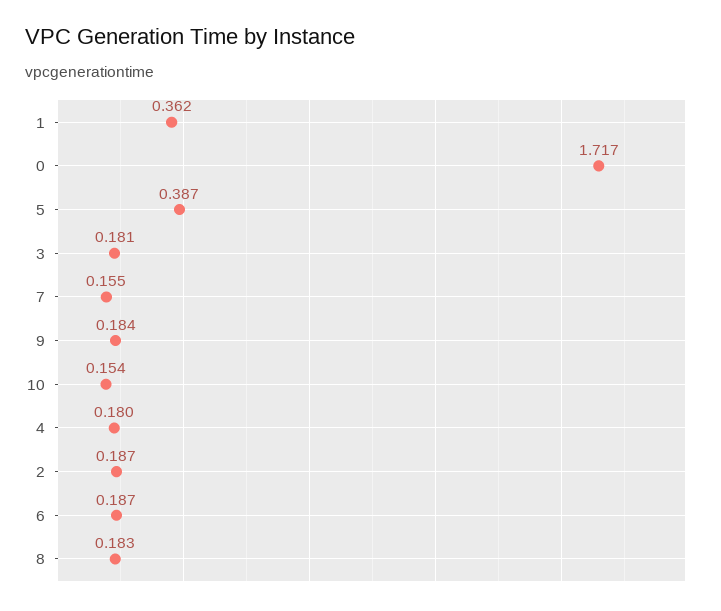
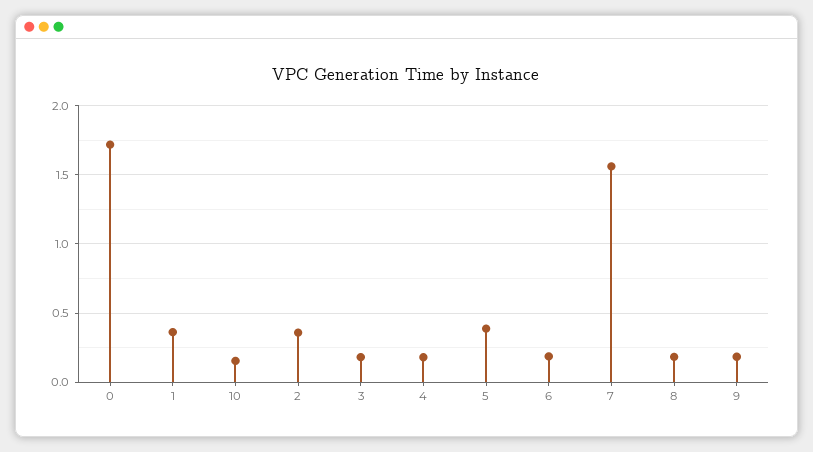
7: 0.155 -> 1.55
2: 0.187 -> 0.35

